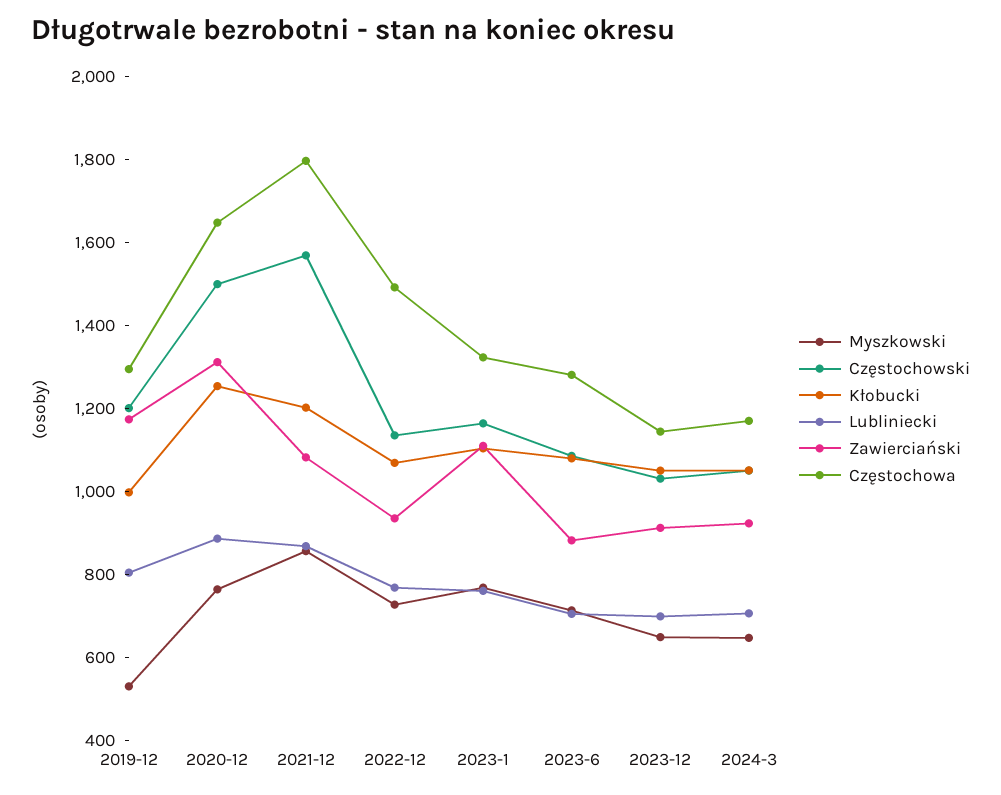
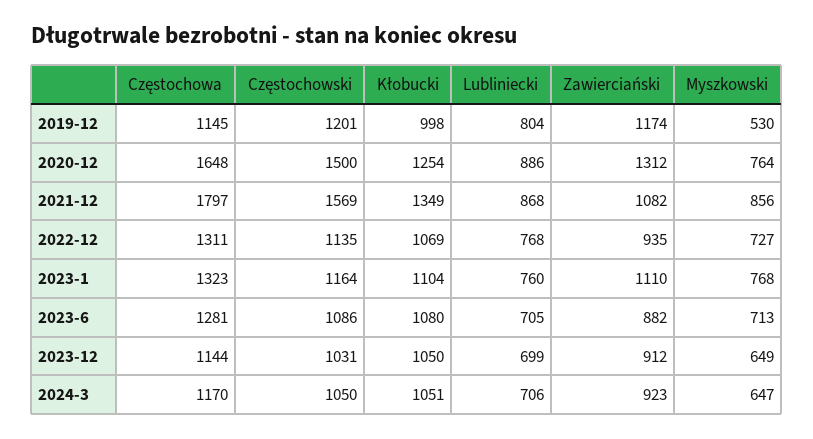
Częstochowa, 2019-12: 1300 -> 1145
Kłobucki, 2021-12: 1200 -> 1349
Częstochowa, 2022-12: 1500 -> 1311

